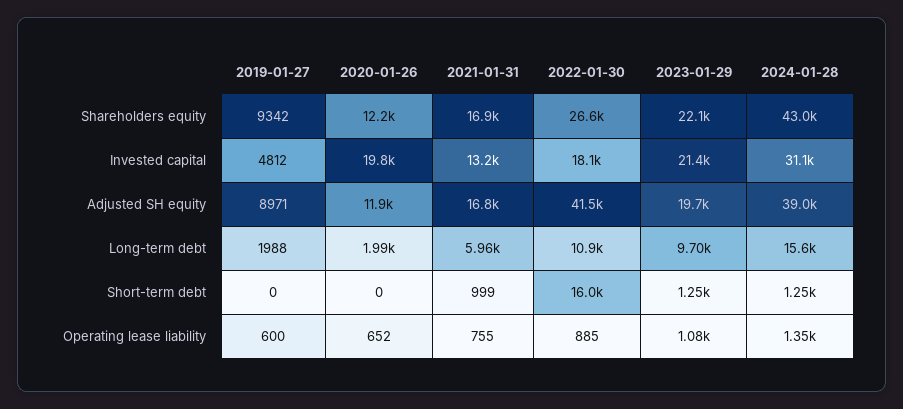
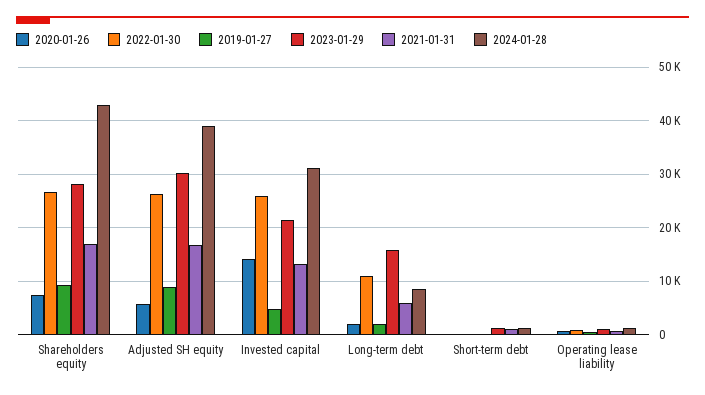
2020-01-26, Shareholders equity: 12200 -> 8000
2023-01-29, Shareholders equity: 22100 -> 28000
2020-01-26, Invested capital: 19800 -> 14000
2022-01-30, Invested capital: 18100 -> 26000
2020-01-26, Adjusted SH equity: 11900 -> 6000
2022-01-30, Adjusted SH equity: 41500 -> 26000
2023-01-29, Adjusted SH equity: 19700 -> 30000
2023-01-29, Long-term debt: 9700 -> 16000
2024-01-28, Long-term debt: 15600 -> 8000
2022-01-30, Short-term debt: 16000 -> 0

